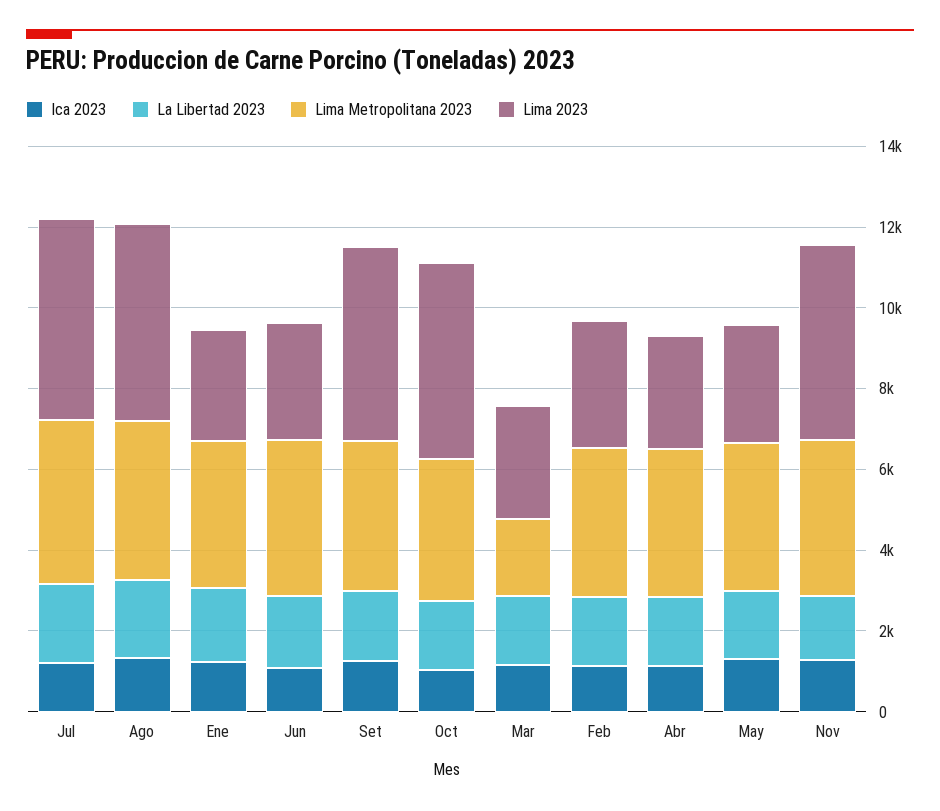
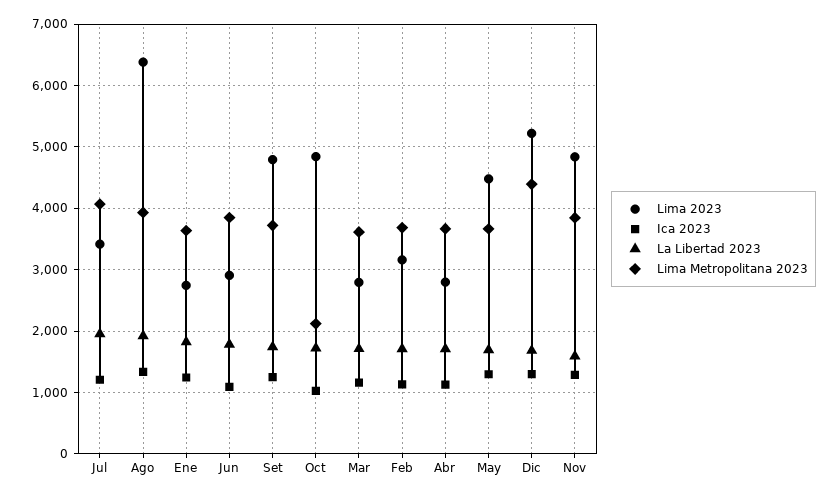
Lima 2023, Jul: 5000 -> 3400
Lima 2023, Ago: 5000 -> 6400
Lima Metropolitana 2023, Oct: 3500 -> 2100
Lima Metropolitana 2023, Mar: 2000 -> 3600
Lima 2023, May: 3000 -> 4500
Lima 2023, Dic: none -> 5200
Ica 2023, Dic: none -> 1300
La Libertad 2023, Dic: none -> 1700
Lima Metropolitana 2023, Dic: none -> 4400

